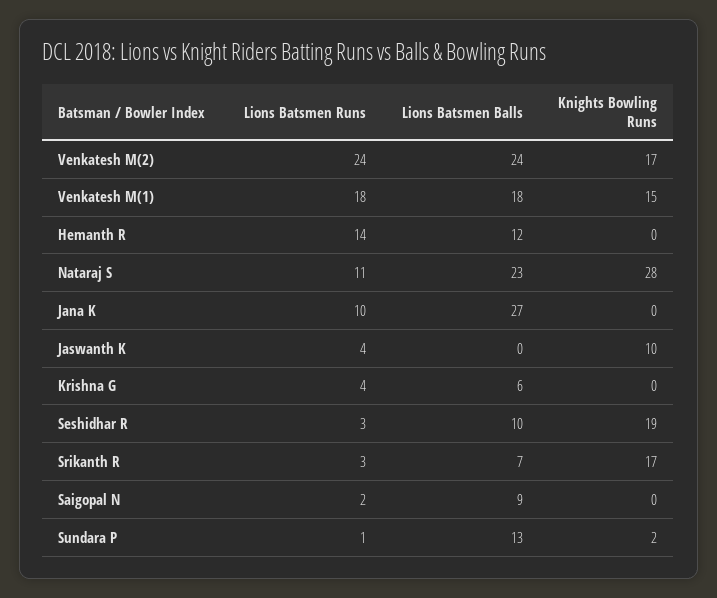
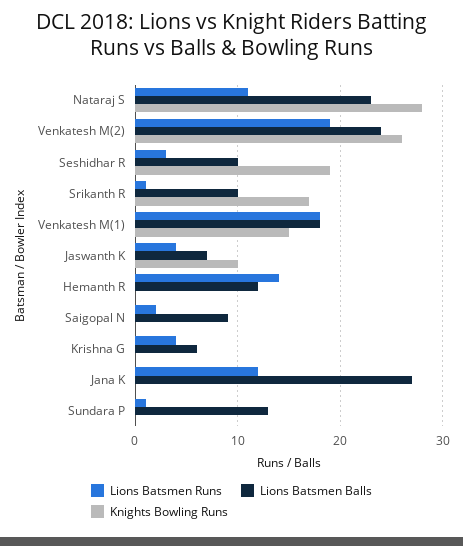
Lions Batsmen Runs, Venkatesh M(2): 24 -> 19
Knights Bowling Runs, Venkatesh M(2): 17 -> 26
Lions Batsmen Runs, Jana K: 10 -> 12
Lions Batsmen Balls, Jaswanth K: 0 -> 7
Lions Batsmen Runs, Srikanth R: 3 -> 1
Lions Batsmen Balls, Srikanth R: 7 -> 10
Knights Bowling Runs, Sundara P: 2 -> 0

